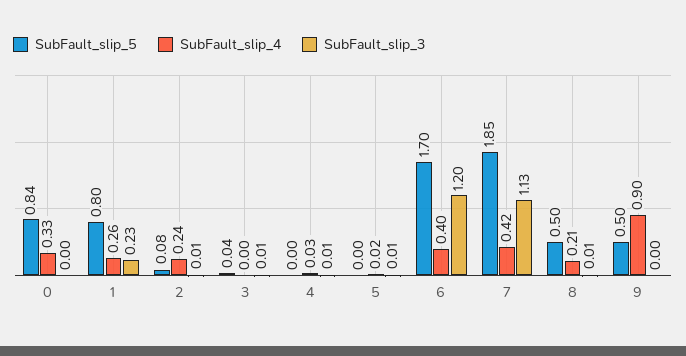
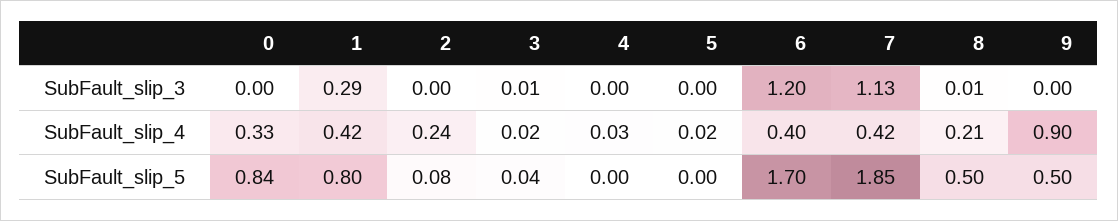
SubFault_slip_4, 1: 0.26 -> 0.42
SubFault_slip_3, 1: 0.23 -> 0.29
SubFault_slip_3, 2: 0.01 -> 0
SubFault_slip_4, 3: 0 -> 0.02
SubFault_slip_3, 4: 0.01 -> 0
SubFault_slip_3, 5: 0.01 -> 0

